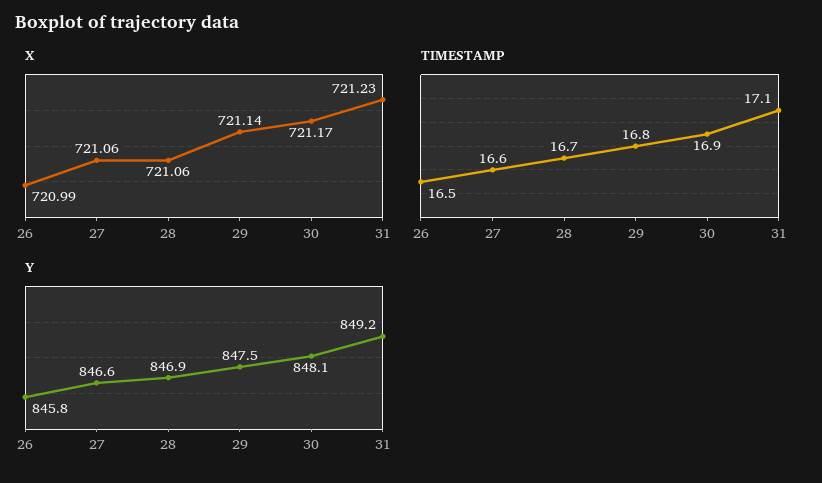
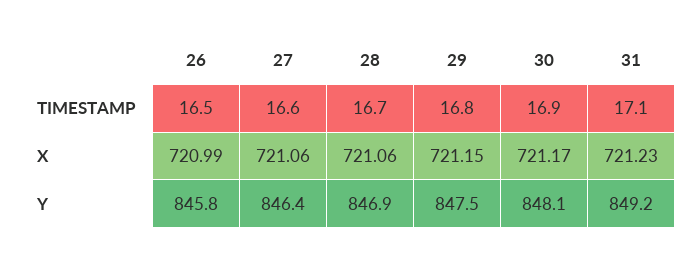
X, 29: 721.14 -> 721.15
Y, 27: 846.6 -> 846.4

